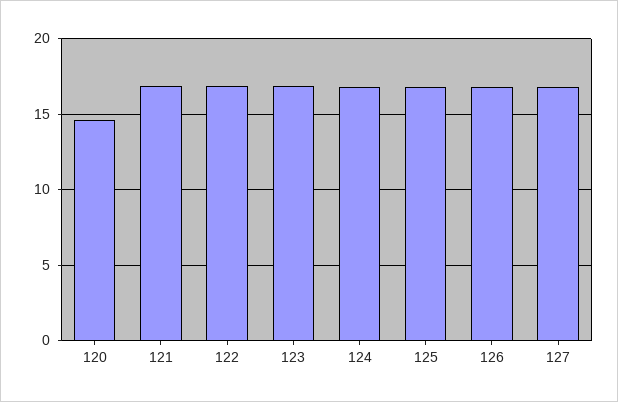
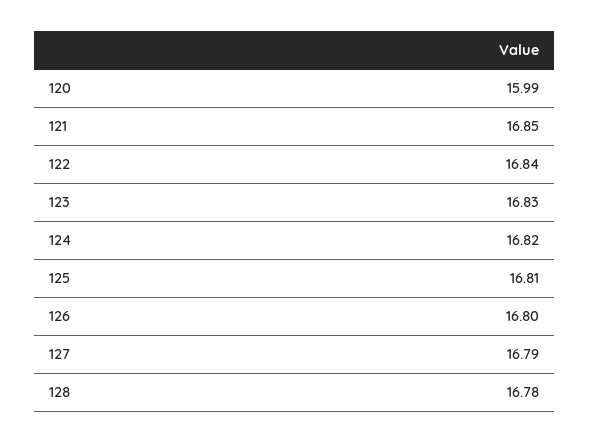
120: 14.5 -> 15.99
128: none -> 16.78

